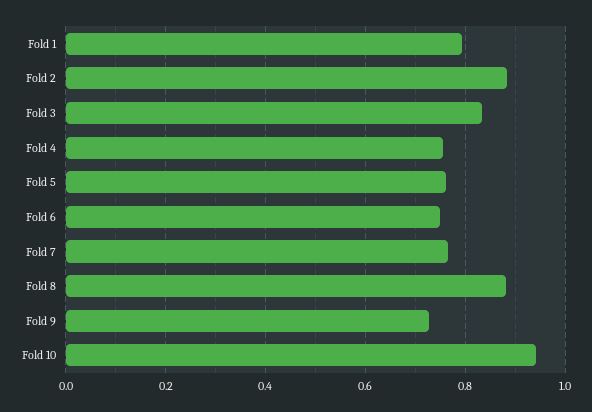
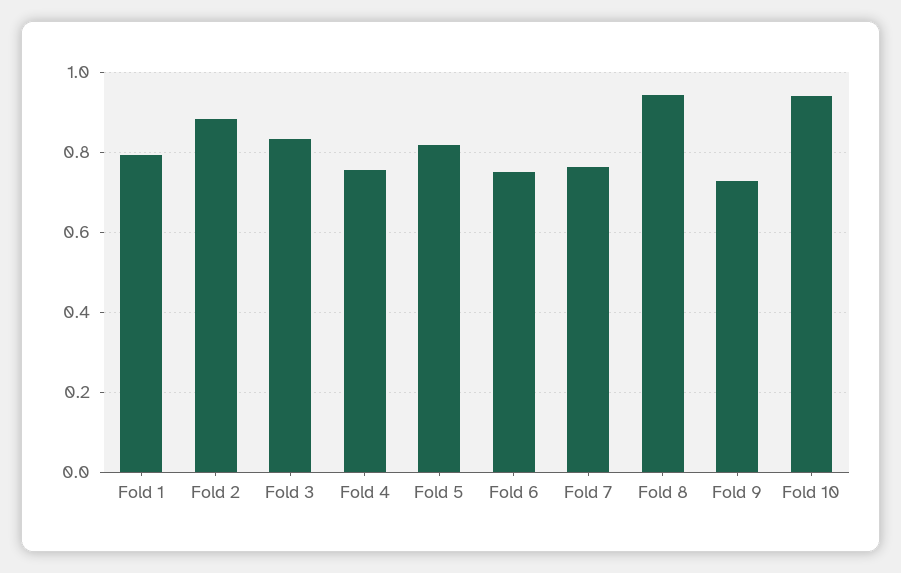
Fold 5: 0.76 -> 0.82
Fold 8: 0.88 -> 0.94

